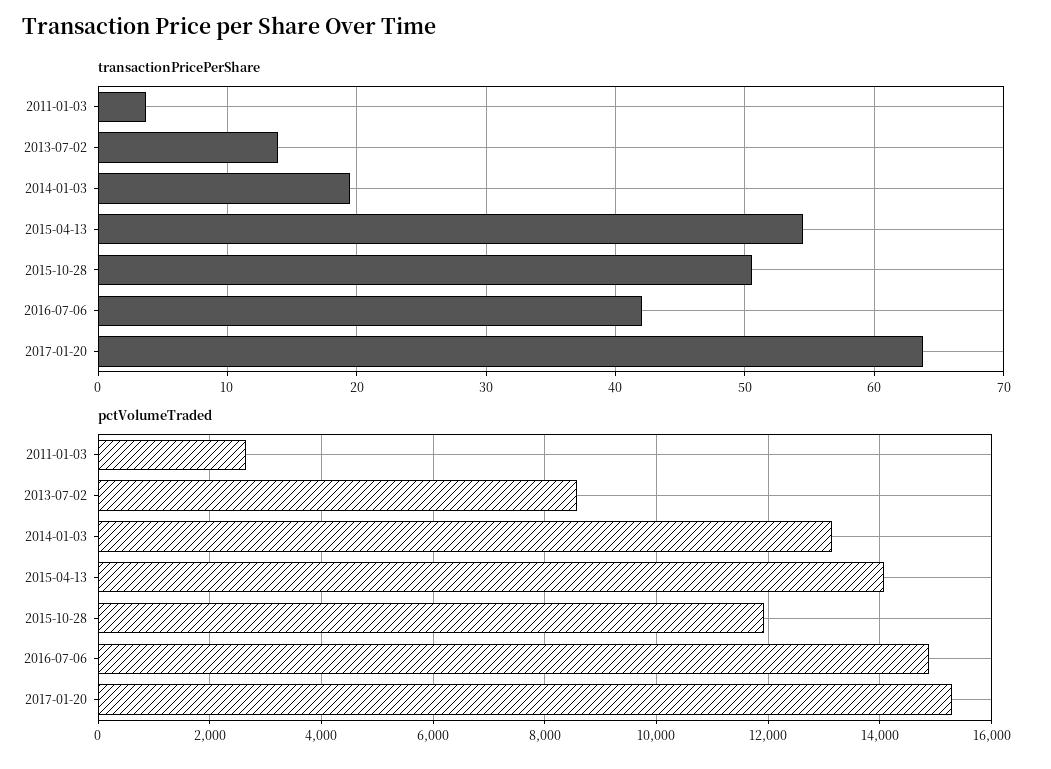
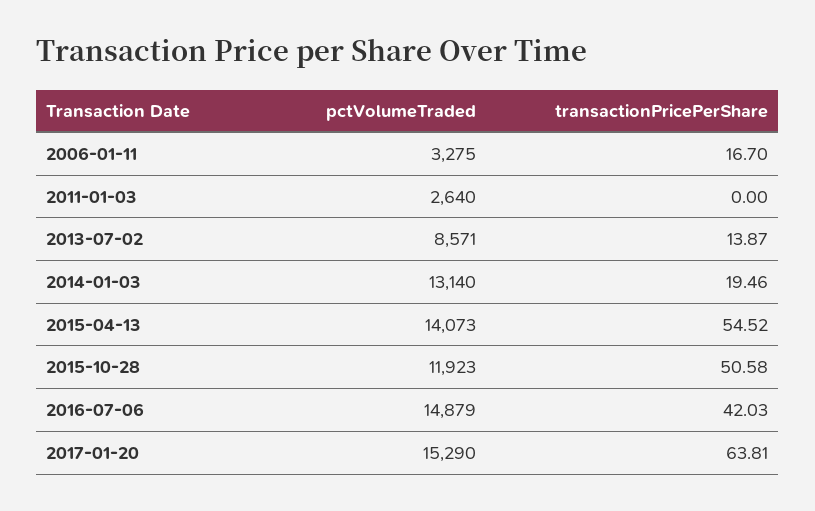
transactionPricePerShare, 2011-01-03: 4 -> 0
pctVolumeTraded, 2006-01-11: none -> 3275
transactionPricePerShare, 2006-01-11: none -> 16.7

